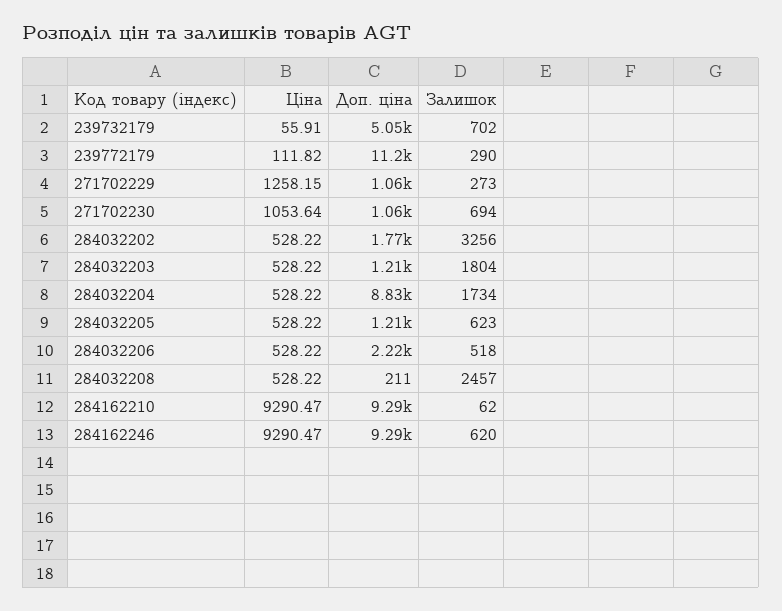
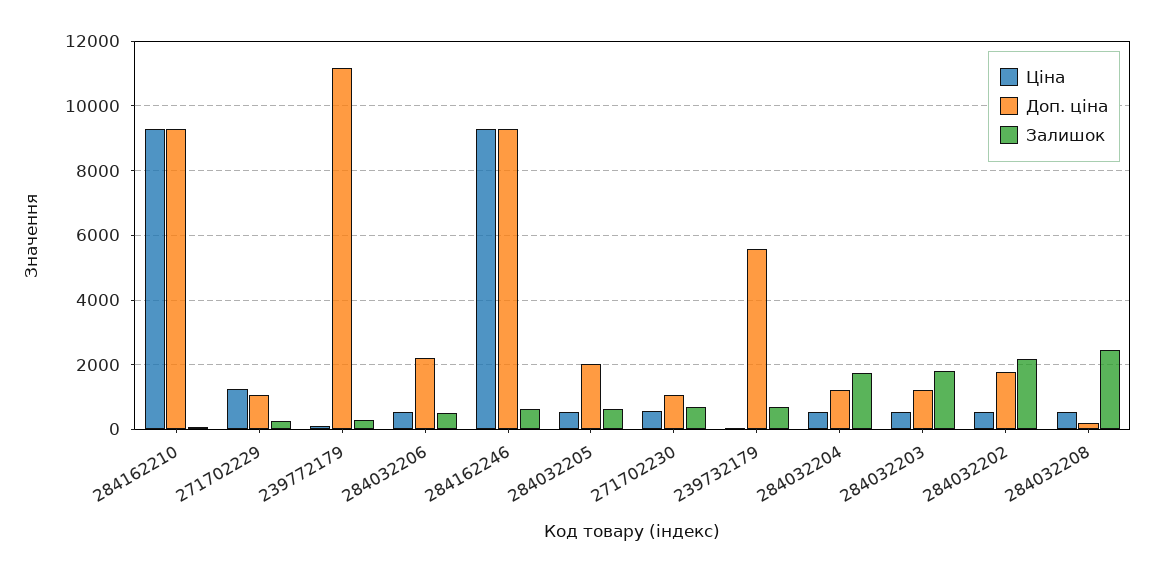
Доп. ціна, 239732179: 5050 -> 5600
Ціна, 271702230: 1053.64 -> 600
Залишок, 284032202: 3256 -> 2200
Доп. ціна, 284032204: 8830 -> 1200
Доп. ціна, 284032205: 1210 -> 2000

